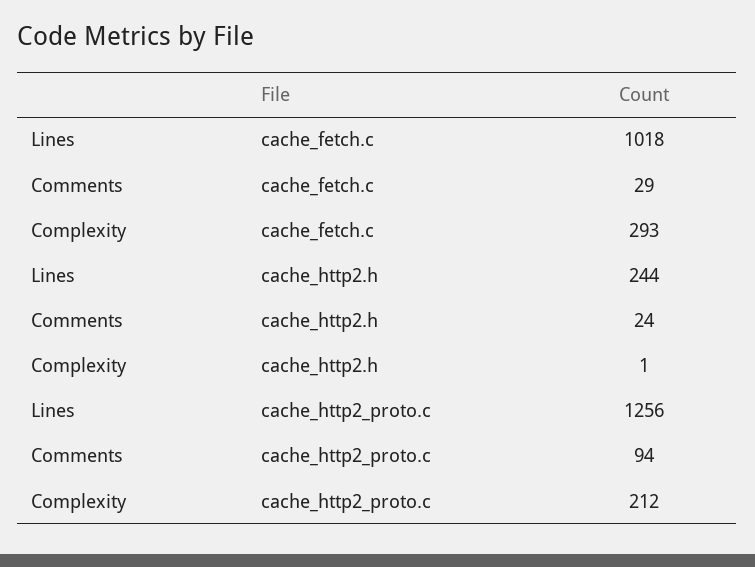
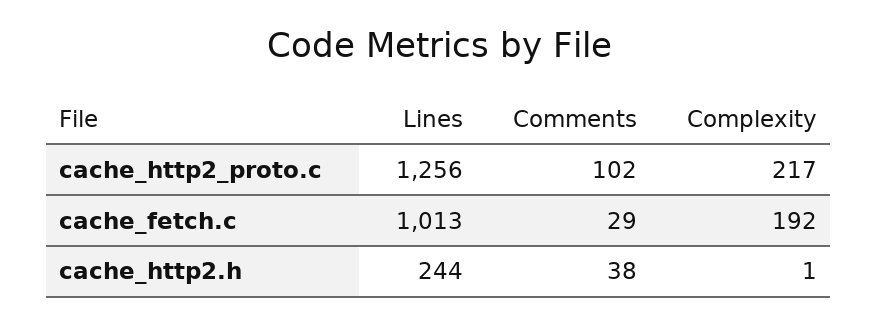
Lines, cache_fetch.c: 1018 -> 1013
Complexity, cache_fetch.c: 293 -> 192
Comments, cache_http2.h: 24 -> 38
Comments, cache_http2_proto.c: 94 -> 102
Complexity, cache_http2_proto.c: 212 -> 217

